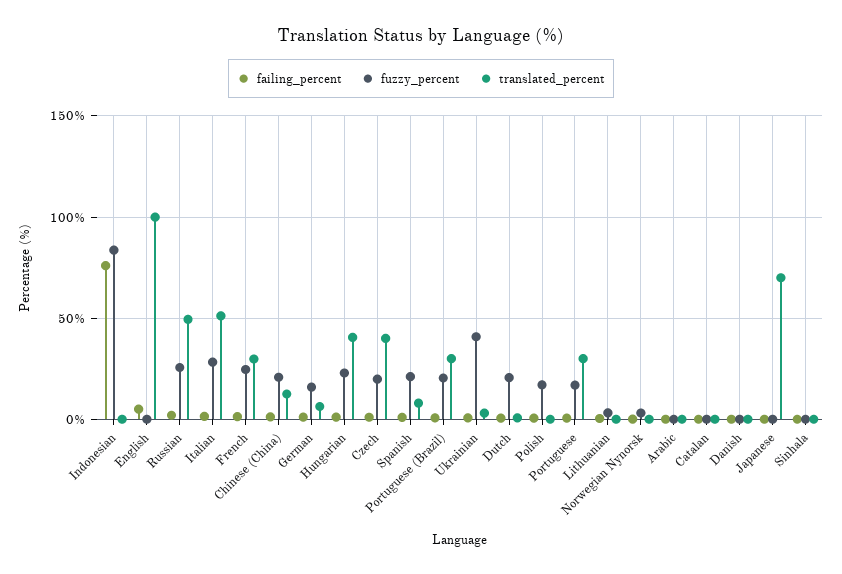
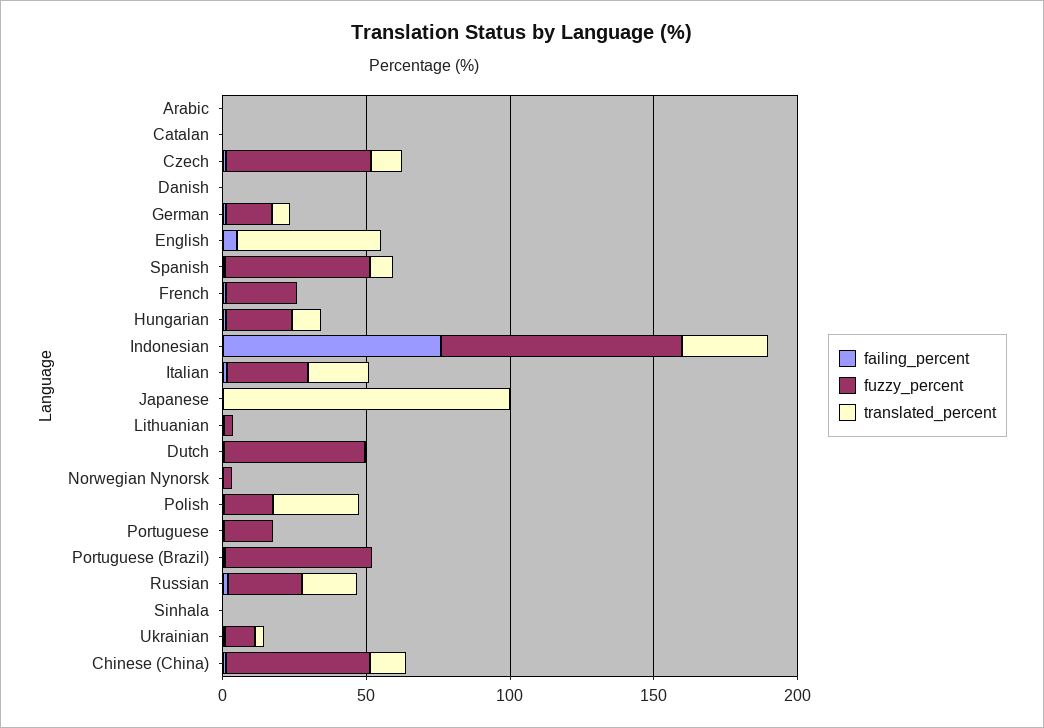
translated_percent, Indonesian: 0 -> 30
translated_percent, English: 100 -> 50
translated_percent, Russian: 50 -> 20
translated_percent, Italian: 50 -> 20
translated_percent, French: 30 -> 0
fuzzy_percent, Chinese (China): 20 -> 50
translated_percent, Hungarian: 40 -> 10
fuzzy_percent, Czech: 20 -> 50
translated_percent, Czech: 40 -> 10
fuzzy_percent, Spanish: 20 -> 50
fuzzy_percent, Portuguese (Brazil): 20 -> 50
translated_percent, Portuguese (Brazil): 30 -> 0
fuzzy_percent, Ukrainian: 40 -> 10
fuzzy_percent, Dutch: 20 -> 50
translated_percent, Polish: 0 -> 30
translated_percent, Portuguese: 30 -> 0
translated_percent, Japanese: 70 -> 100

